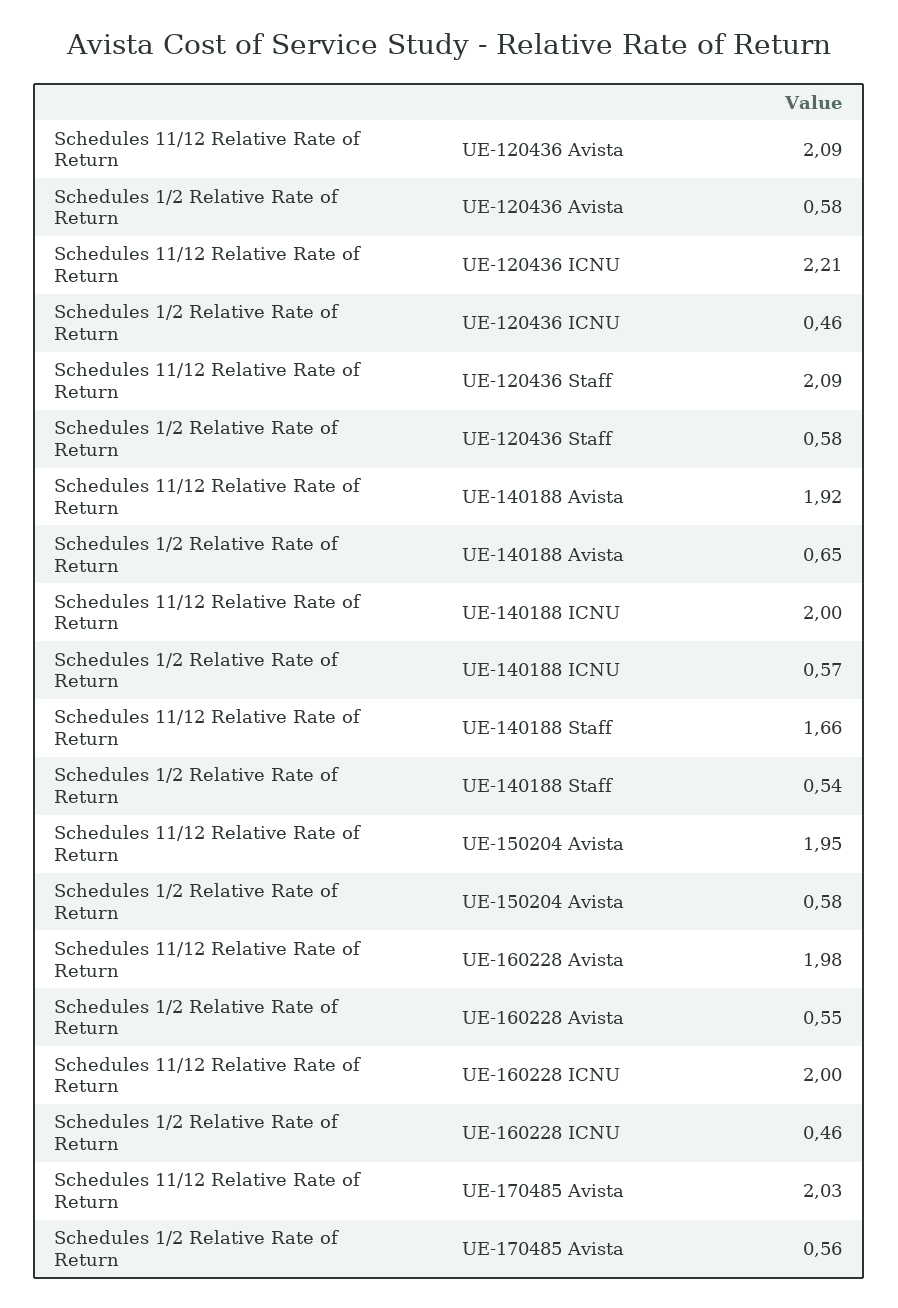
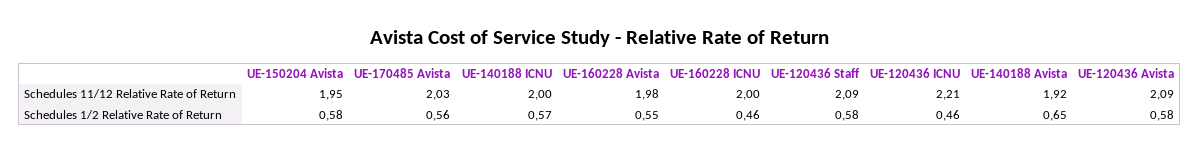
Schedules 11/12 Relative Rate of Return, UE-140188 Staff: 1.66 -> none
Schedules 1/2 Relative Rate of Return, UE-140188 Staff: 0.54 -> none

